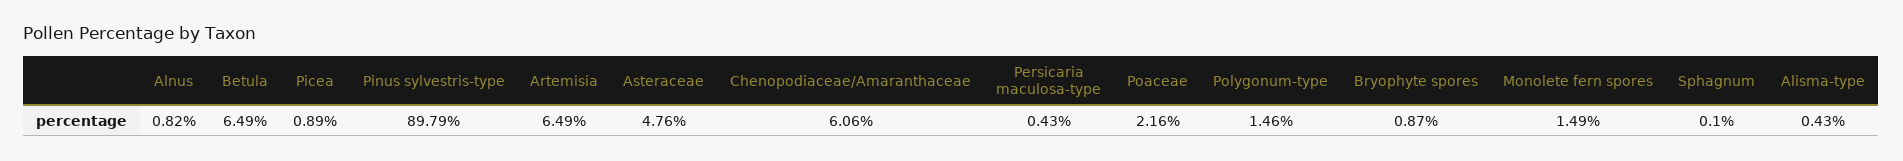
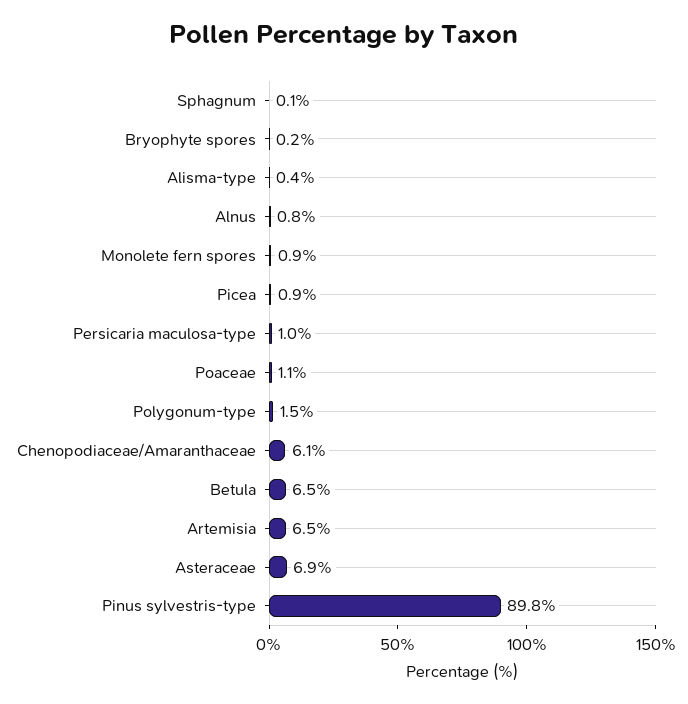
Asteraceae: 4.76 -> 6.9
Persicaria maculosa-type: 0.43 -> 1
Poaceae: 2.16 -> 1.1
Bryophyte spores: 0.87 -> 0.2
Monolete fern spores: 1.49 -> 0.9

